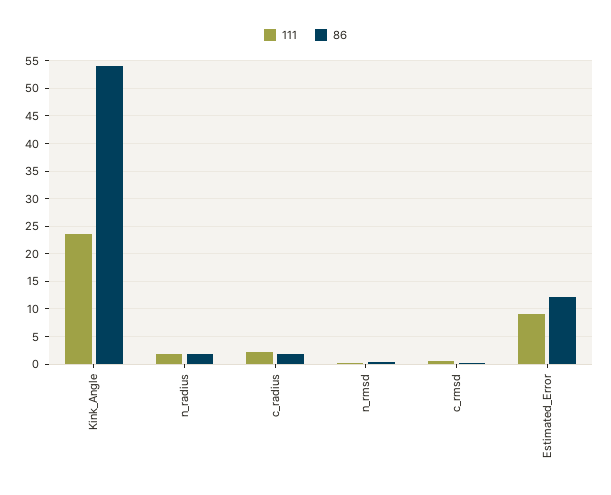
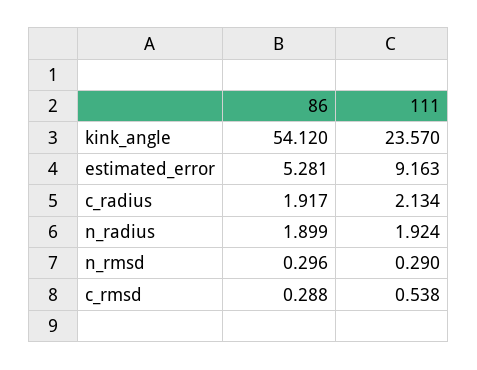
86, Estimated_Error: 12.5 -> 5.281

